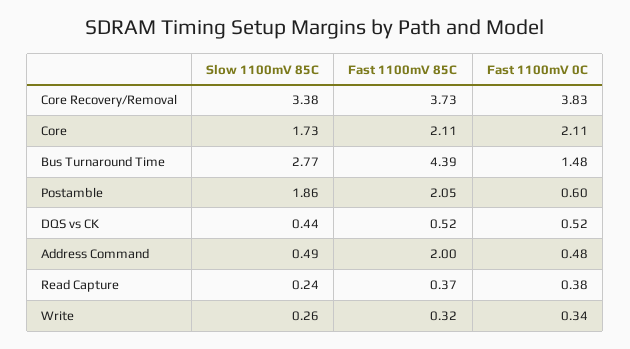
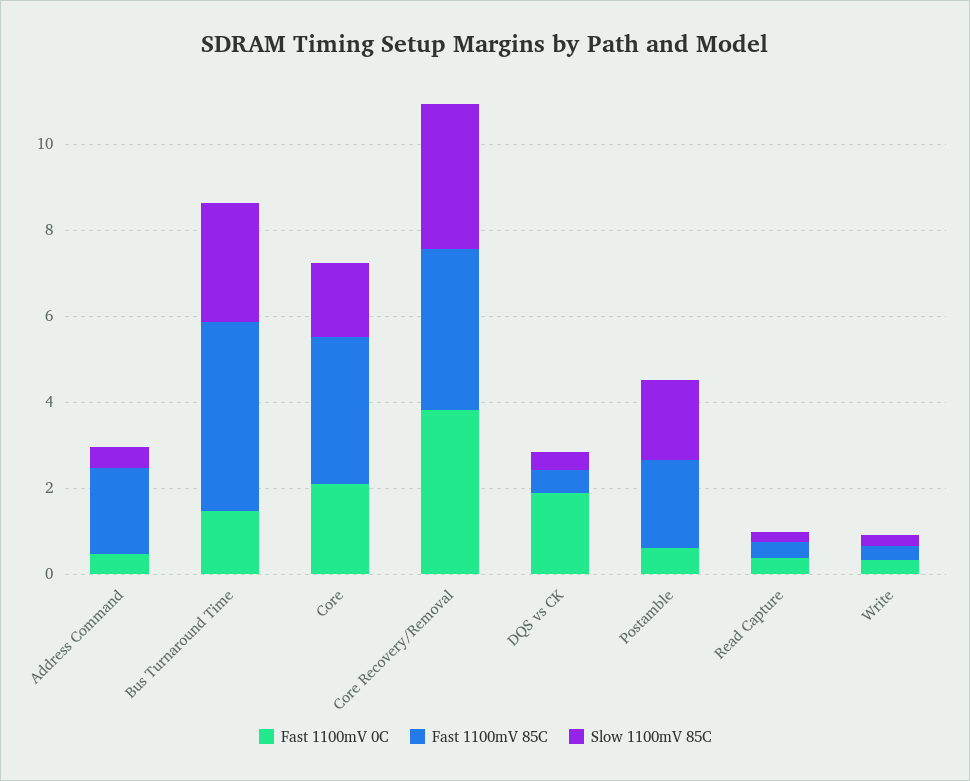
Fast 1100mV 85C, Core: 2.11 -> 3.5
Fast 1100mV 0C, DQS vs CK: 0.52 -> 2

